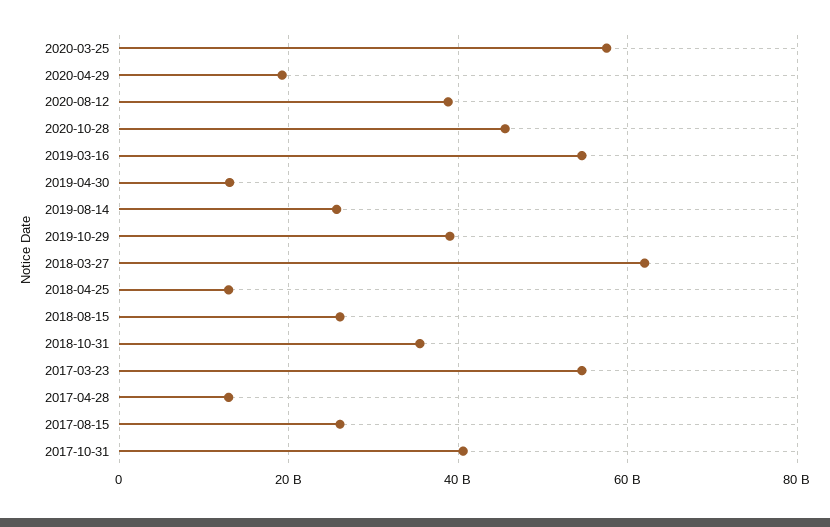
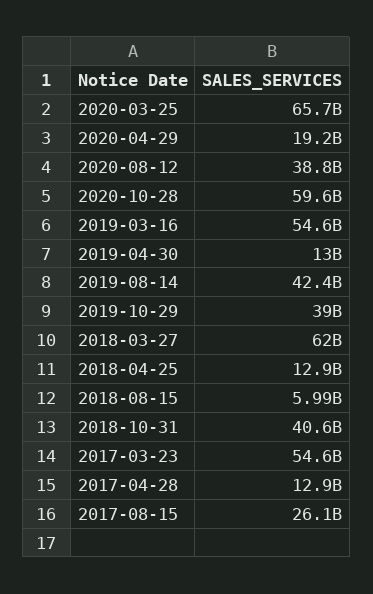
2020-03-25: 58000000000 -> 65700000000
2020-10-28: 46000000000 -> 59600000000
2019-08-14: 26000000000 -> 42400000000
2018-08-15: 26000000000 -> 5990000000
2018-10-31: 36000000000 -> 40600000000
2017-10-31: 40000000000 -> none

